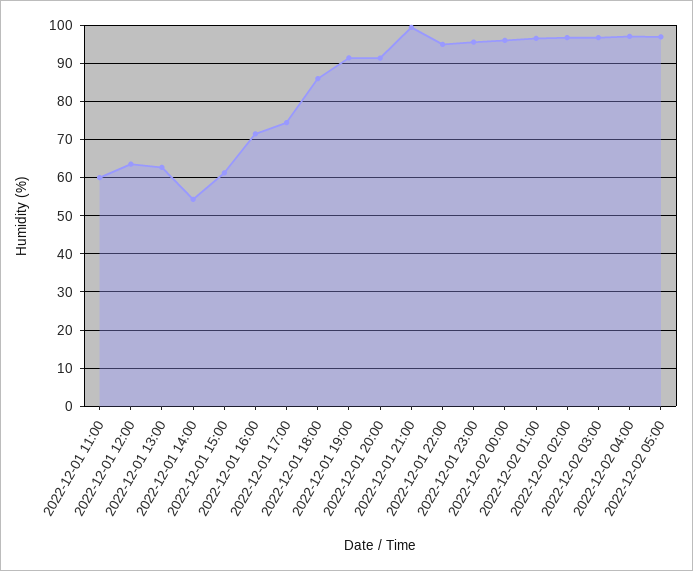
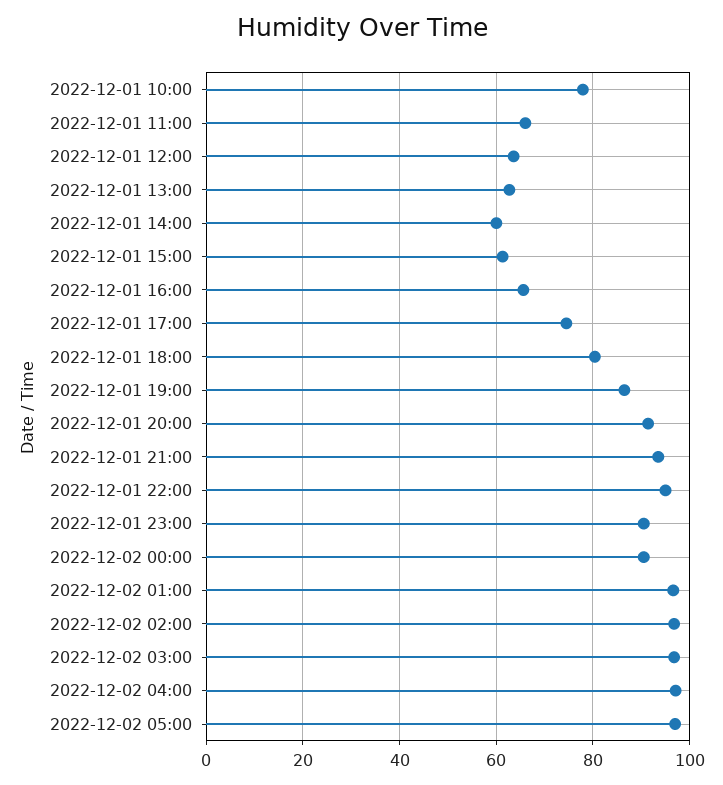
2022-12-01 11:00: 60 -> 66
2022-12-01 14:00: 54 -> 60
2022-12-01 16:00: 72 -> 66
2022-12-01 18:00: 86 -> 80
2022-12-01 19:00: 92 -> 86
2022-12-01 21:00: 100 -> 94
2022-12-01 23:00: 96 -> 90
2022-12-02 00:00: 96 -> 90
2022-12-01 10:00: none -> 78

